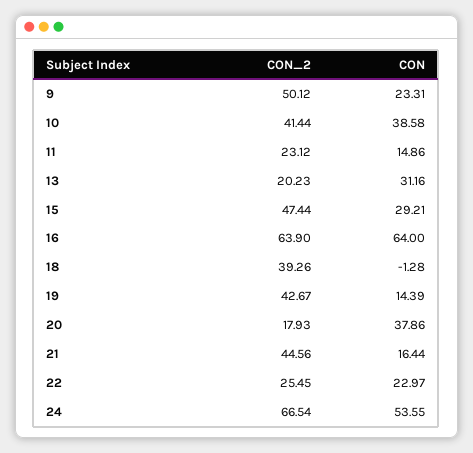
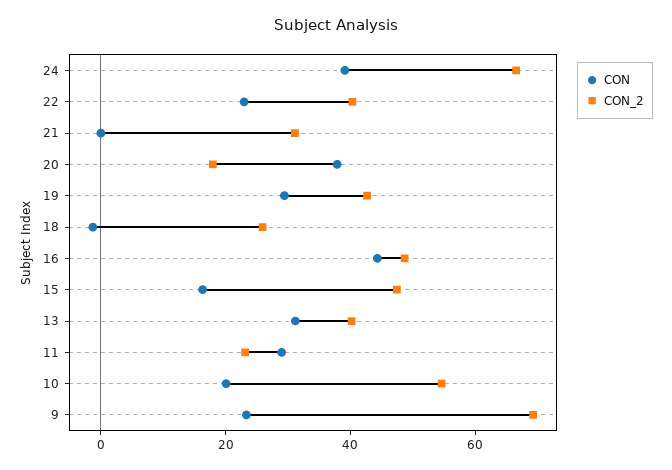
CON_2, 9: 50.12 -> 70
CON_2, 10: 41.44 -> 55
CON, 10: 38.58 -> 20
CON, 11: 14.86 -> 30
CON_2, 13: 20.23 -> 40
CON, 15: 29.21 -> 15
CON_2, 16: 63.9 -> 50
CON, 16: 64 -> 45
CON_2, 18: 39.26 -> 25
CON, 19: 14.39 -> 30
CON_2, 21: 44.56 -> 30
CON, 21: 16.44 -> 0
CON_2, 22: 25.45 -> 40
CON, 24: 53.55 -> 40

